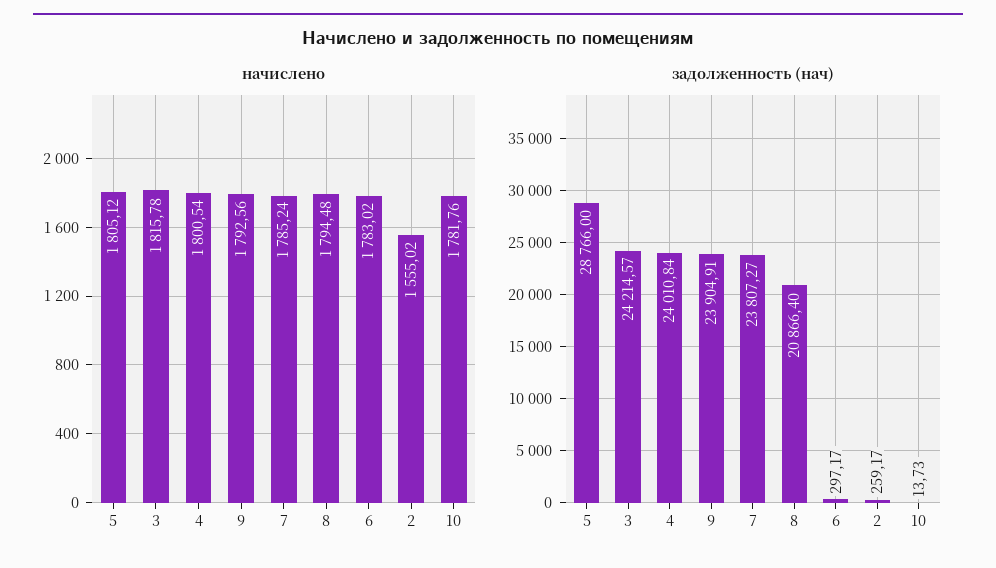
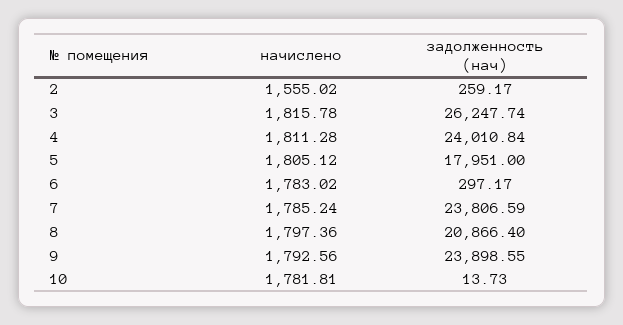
начислено, 4: 1800.54 -> 1811.28
начислено, 8: 1794.48 -> 1797.36
начислено, 10: 1781.76 -> 1781.81
задолженность (нач), 5: 28766 -> 17951
задолженность (нач), 3: 24214.57 -> 26247.74
задолженность (нач), 9: 23904.91 -> 23898.55
задолженность (нач), 7: 23807.27 -> 23806.59

